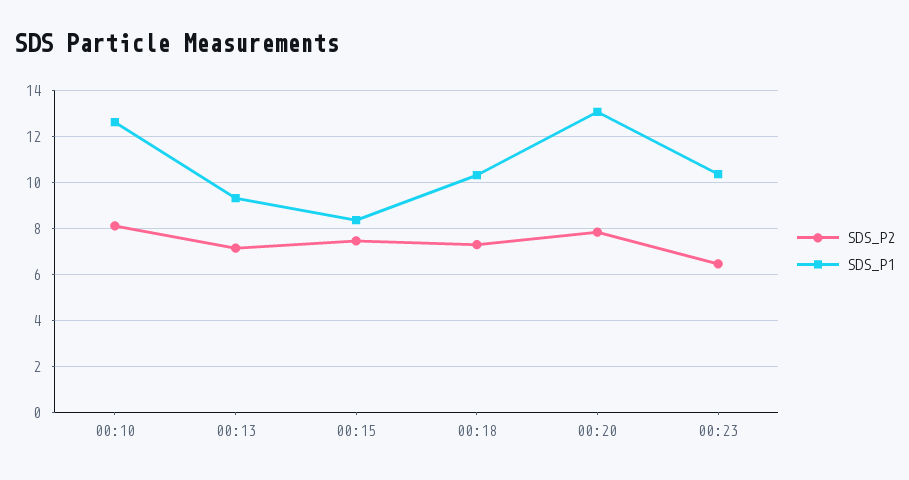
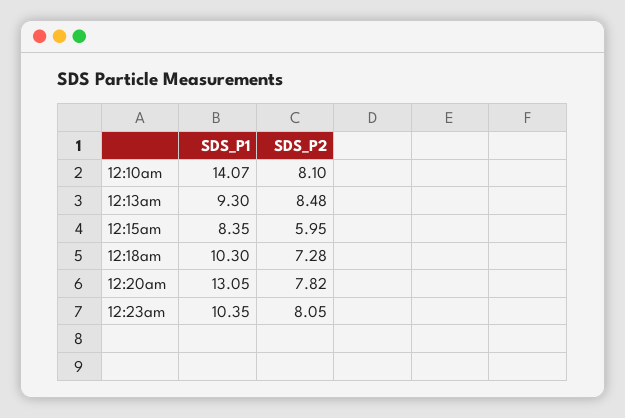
SDS_P1, 00:10: 12.5 -> 14.07
SDS_P2, 00:13: 7 -> 8.48
SDS_P2, 00:15: 7.5 -> 5.95
SDS_P2, 00:23: 6.5 -> 8.05

